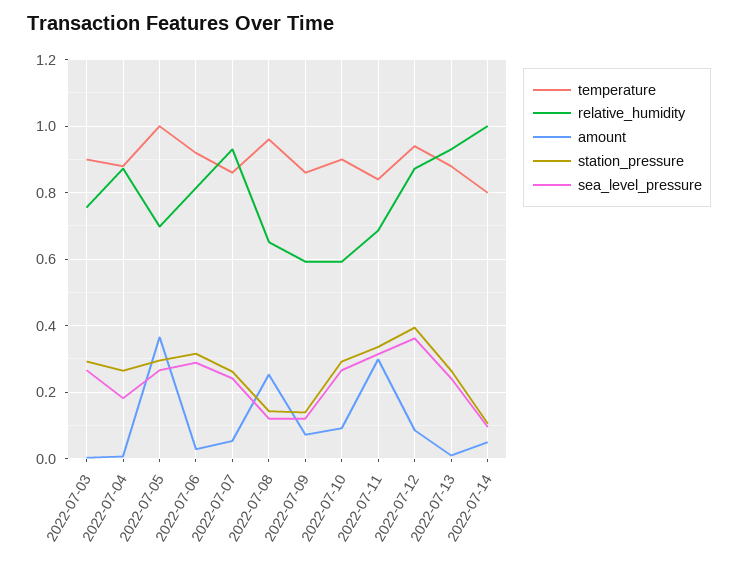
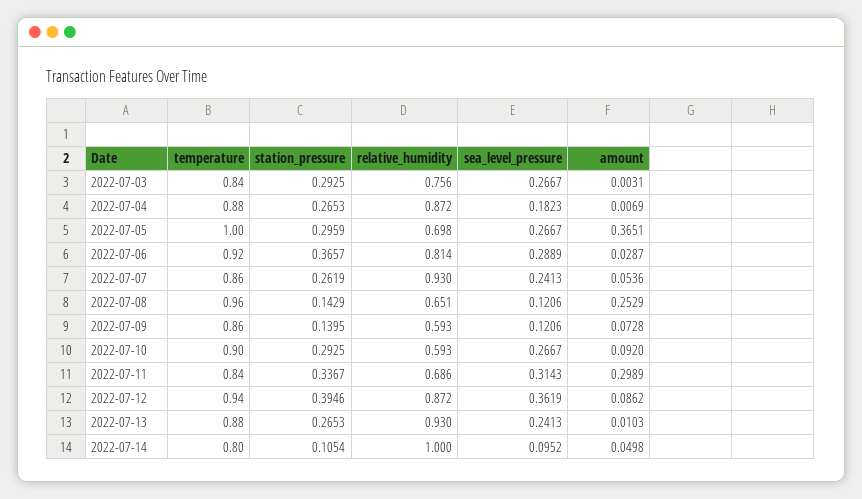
temperature, 2022-07-03: 0.9 -> 0.84
station_pressure, 2022-07-06: 0.32 -> 0.3657

